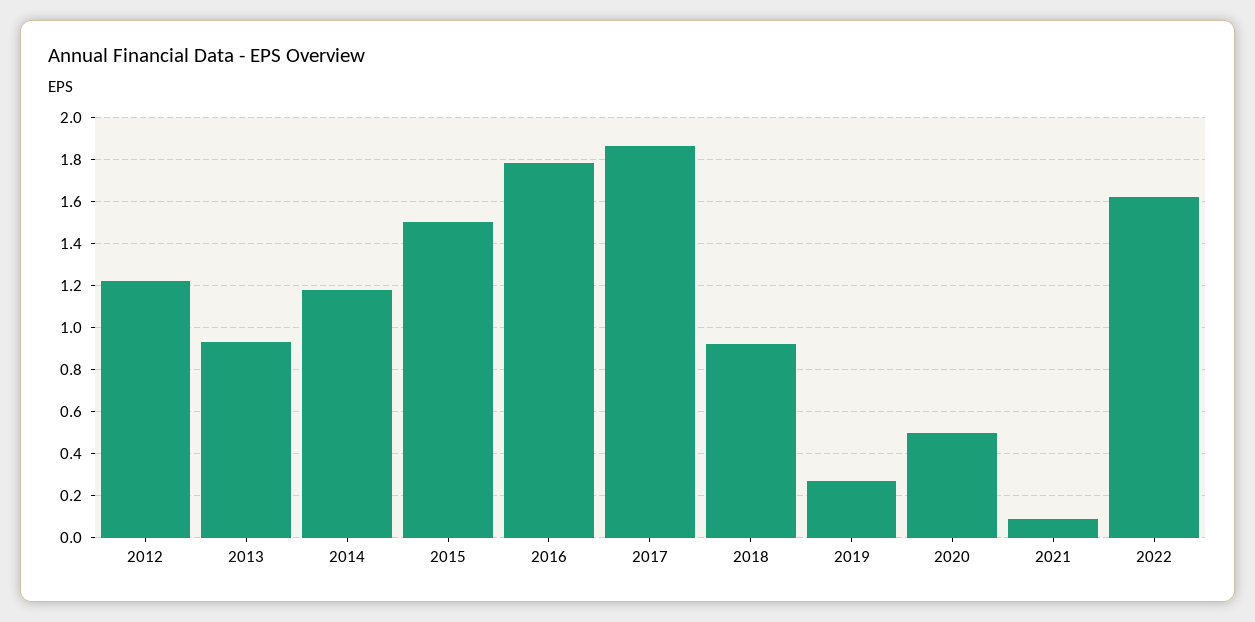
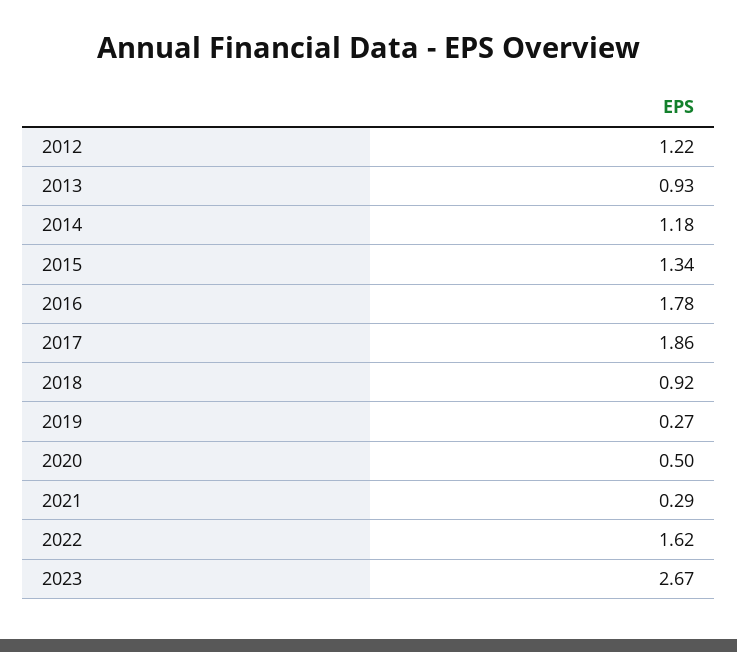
2015: 1.5 -> 1.34
2021: 0.1 -> 0.29
2023: none -> 2.67

